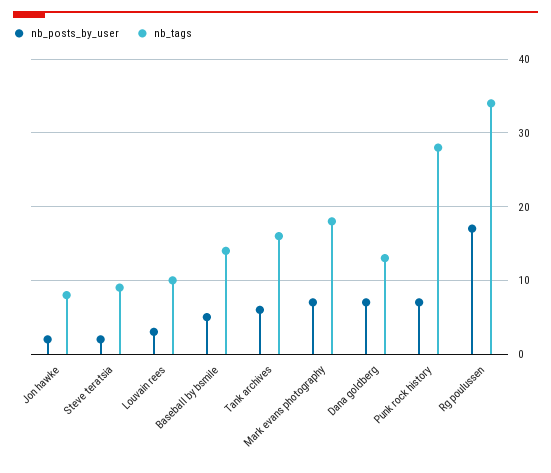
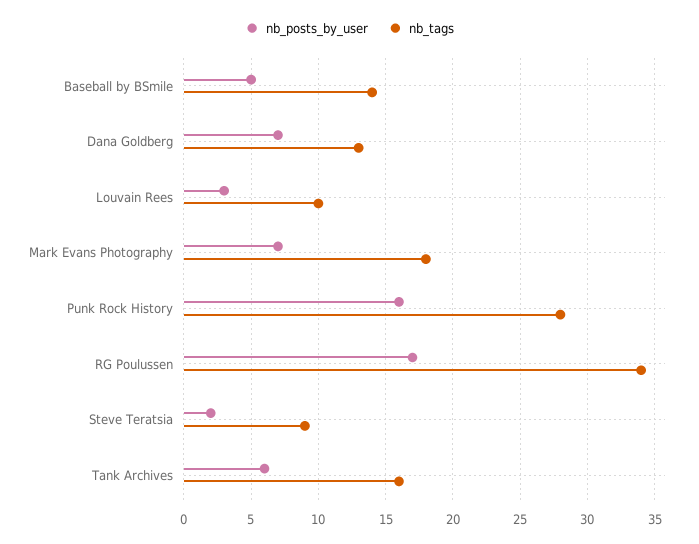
nb_posts_by_user, Jon hawke: 2 -> none
nb_tags, Jon hawke: 8 -> none
nb_posts_by_user, Punk rock history: 7 -> 16

